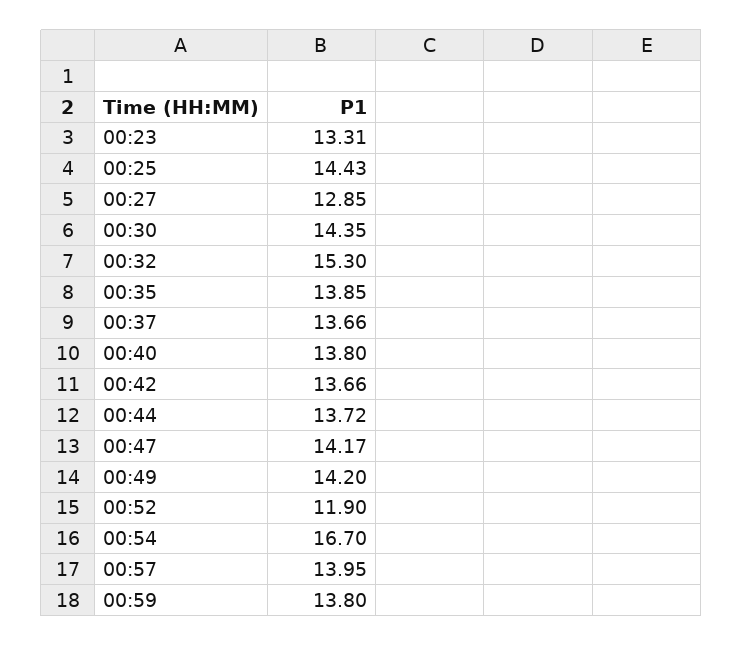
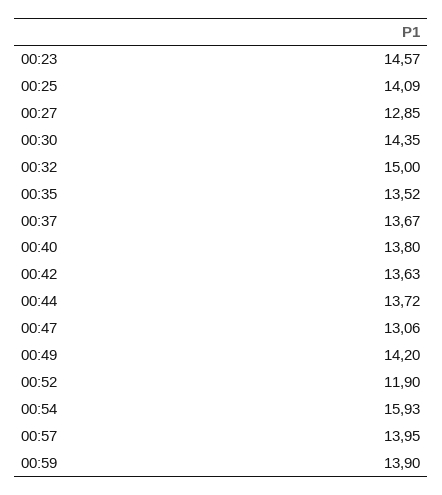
00:23: 13.31 -> 14.57
00:25: 14.43 -> 14.09
00:32: 15.3 -> 15
00:35: 13.85 -> 13.52
00:37: 13.66 -> 13.67
00:42: 13.66 -> 13.63
00:47: 14.17 -> 13.06
00:54: 16.7 -> 15.93
00:59: 13.8 -> 13.9

